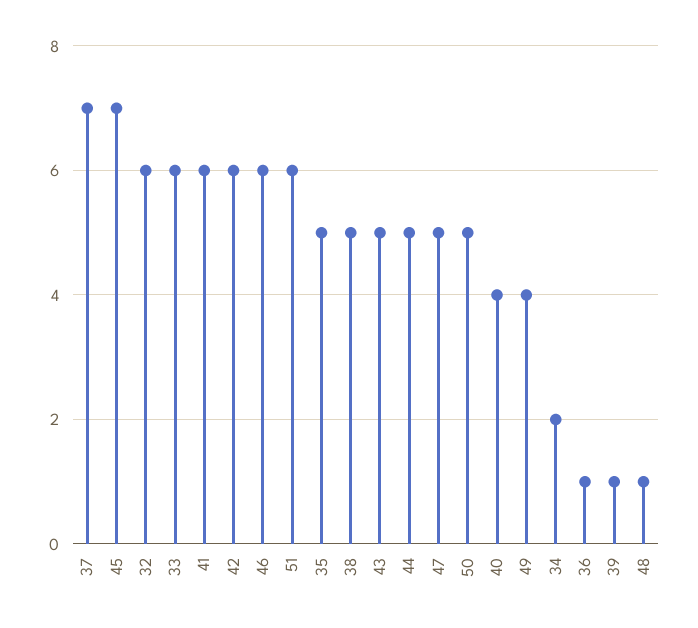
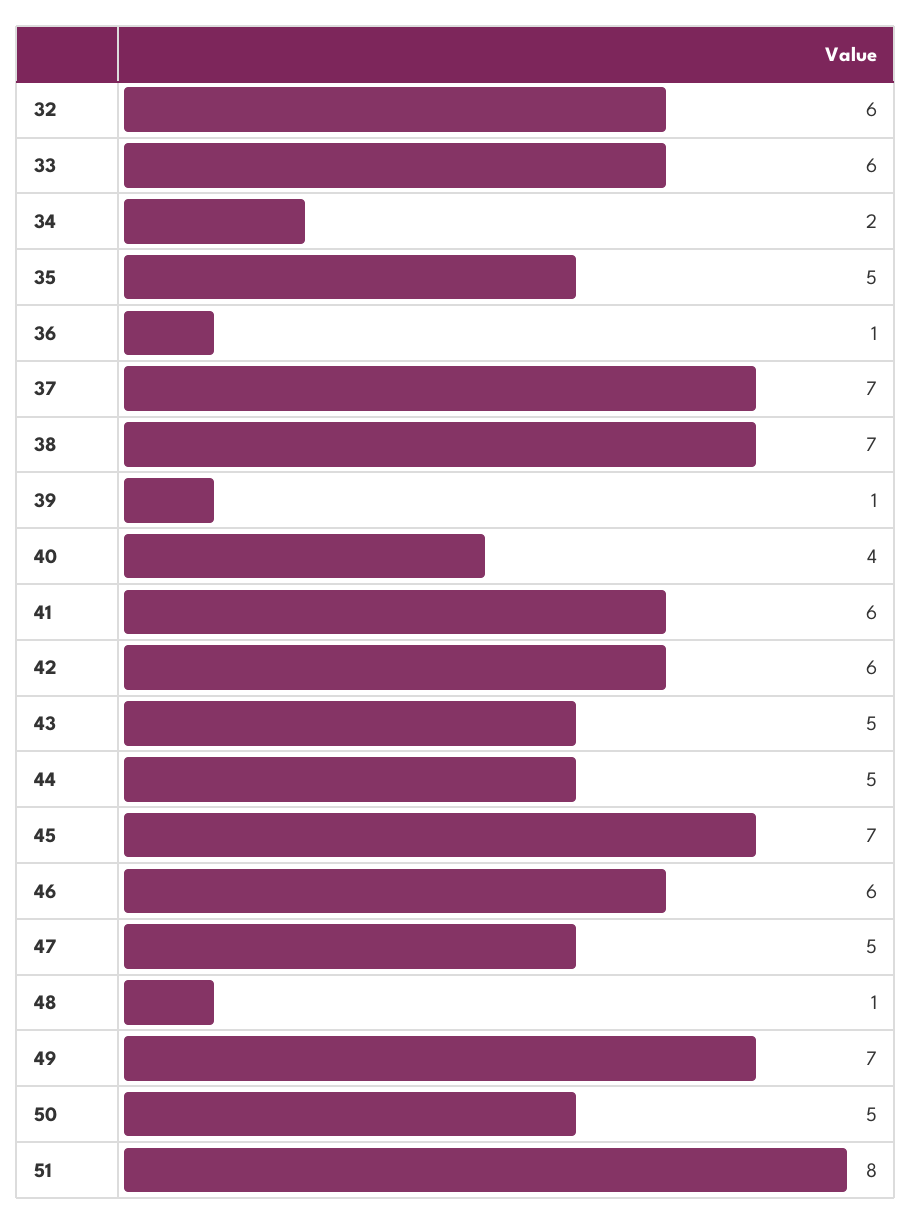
51: 6 -> 8
38: 5 -> 7
49: 4 -> 7

